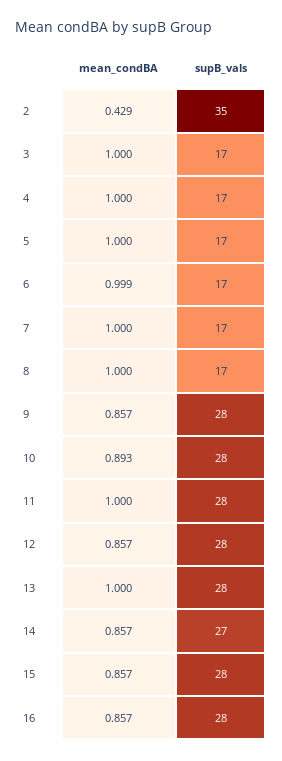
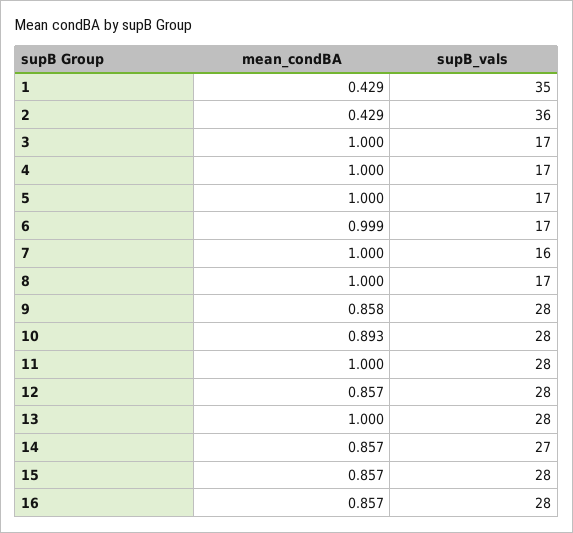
supB_vals, 2: 35 -> 36
supB_vals, 7: 17 -> 16
mean_condBA, 9: 0.857 -> 0.858
mean_condBA, 1: none -> 0.429
supB_vals, 1: none -> 35

